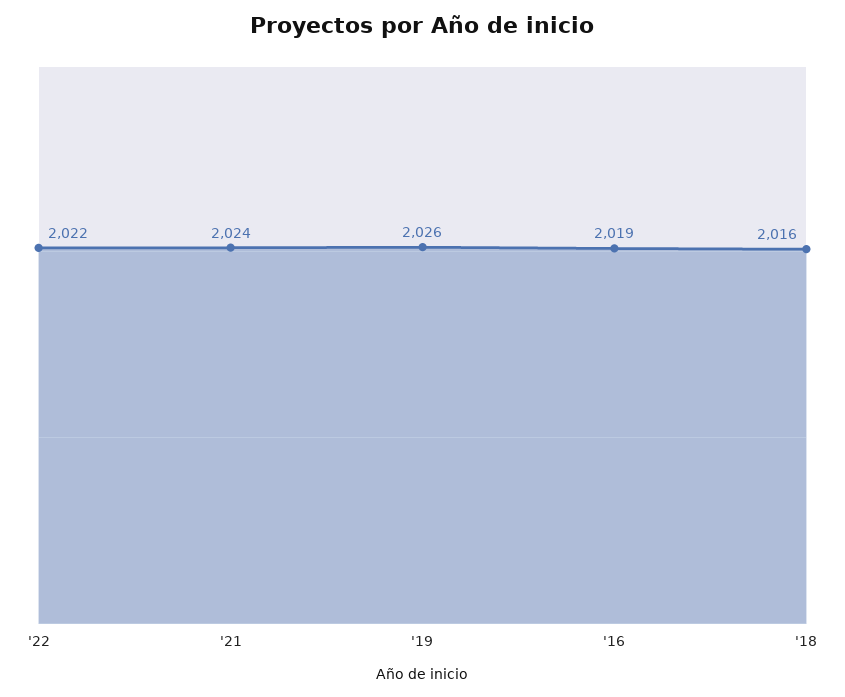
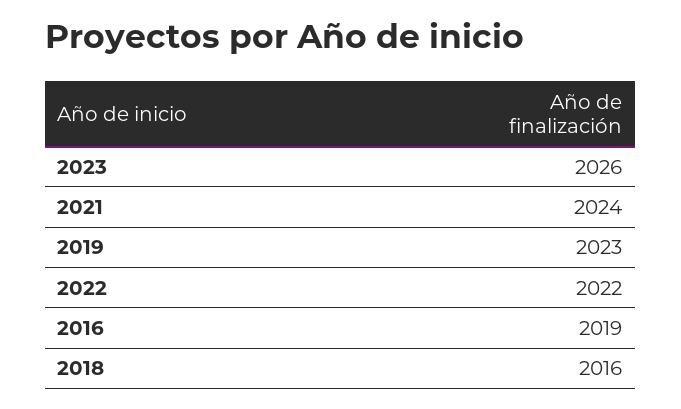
'19: 2026 -> 2023
2023: none -> 2026

